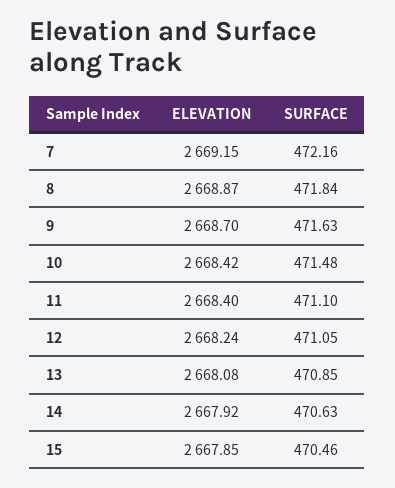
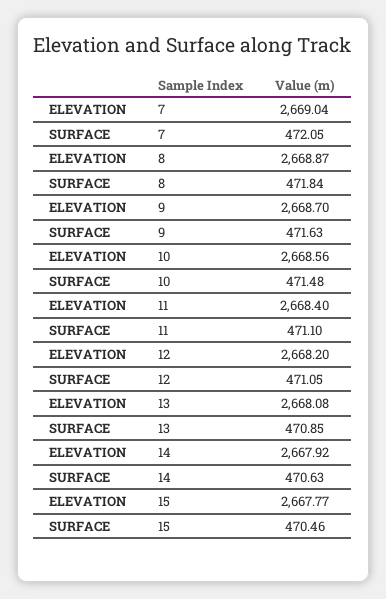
ELEVATION, 7: 2669.15 -> 2669.04
SURFACE, 7: 472.16 -> 472.05
ELEVATION, 10: 2668.42 -> 2668.56
ELEVATION, 12: 2668.24 -> 2668.2
ELEVATION, 15: 2667.85 -> 2667.77

